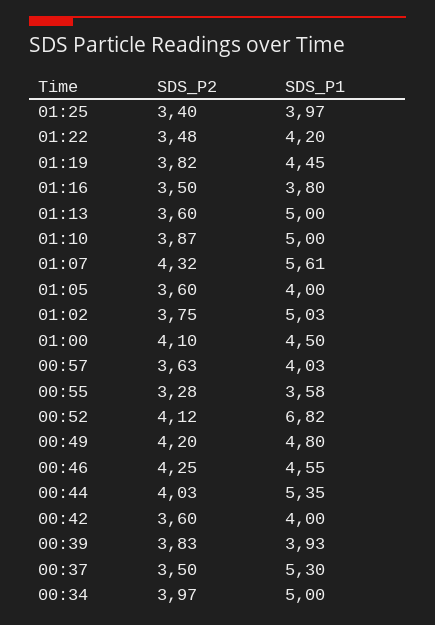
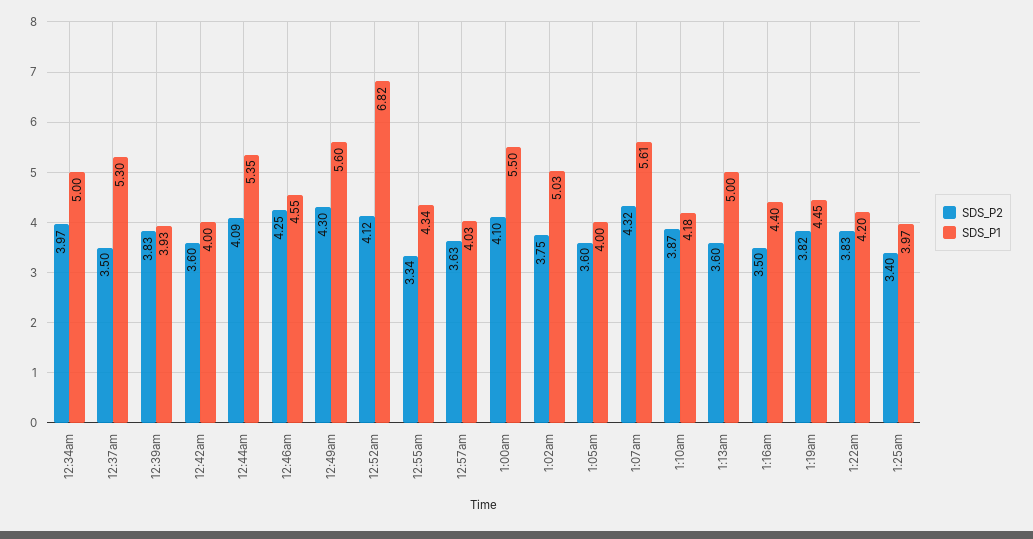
SDS_P2, 01:22: 3.48 -> 3.83
SDS_P1, 01:16: 3.8 -> 4.4
SDS_P1, 01:10: 5 -> 4.18
SDS_P1, 01:00: 4.5 -> 5.5
SDS_P2, 00:55: 3.28 -> 3.34
SDS_P1, 00:55: 3.58 -> 4.34
SDS_P2, 00:49: 4.2 -> 4.3
SDS_P1, 00:49: 4.8 -> 5.6
SDS_P2, 00:44: 4.03 -> 4.09

